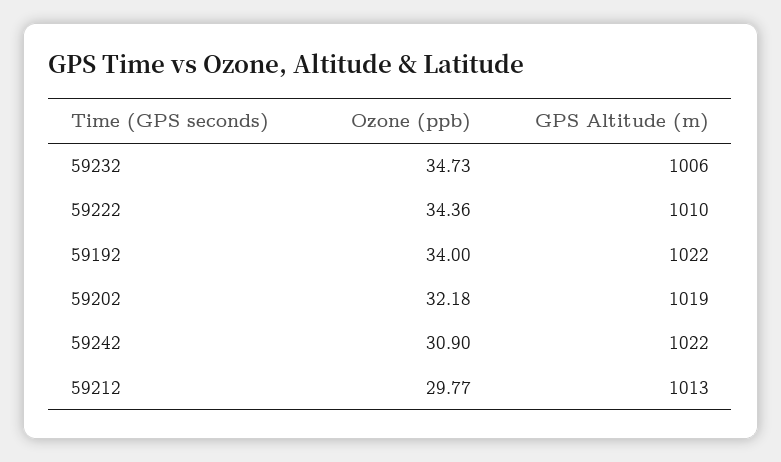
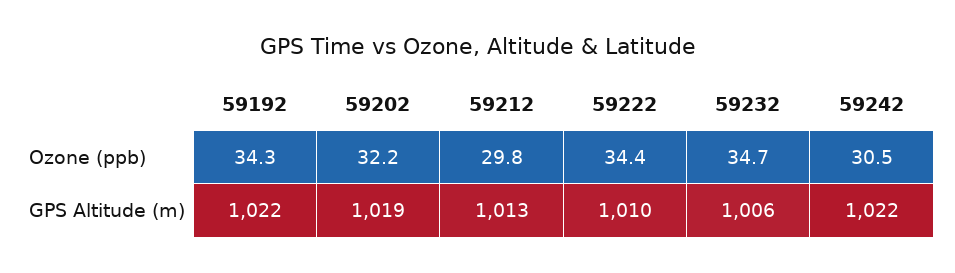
Ozone (ppb), 59192: 34 -> 34.3
Ozone (ppb), 59242: 30.9 -> 30.5

